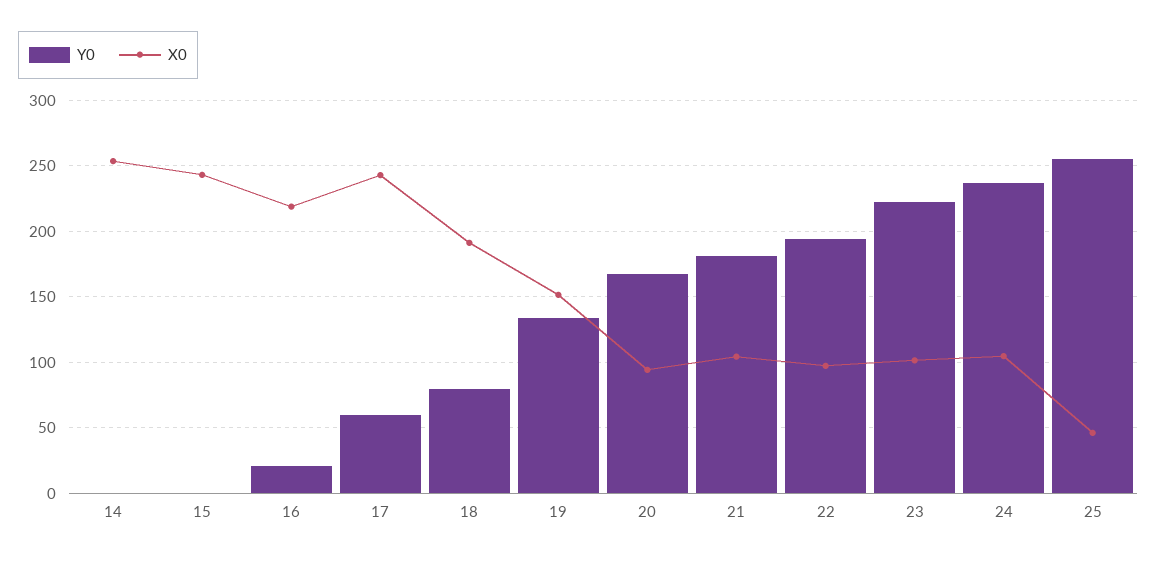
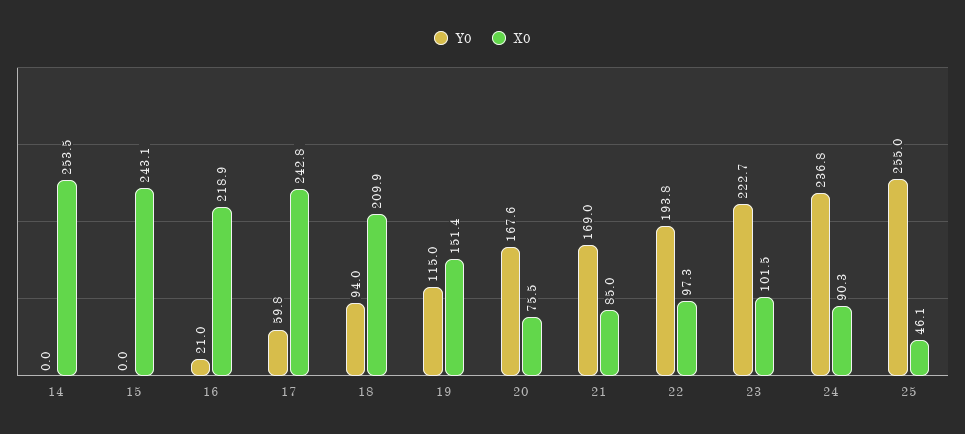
Y0, 18: 80 -> 94
X0, 18: 190 -> 209.9
Y0, 19: 135 -> 115
X0, 20: 95 -> 75.5
Y0, 21: 180 -> 169
X0, 21: 105 -> 85
X0, 24: 105 -> 90.3

